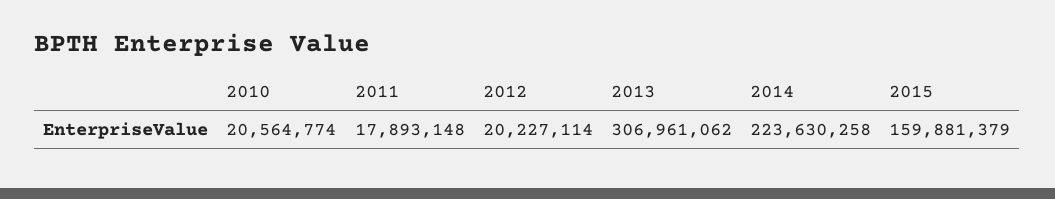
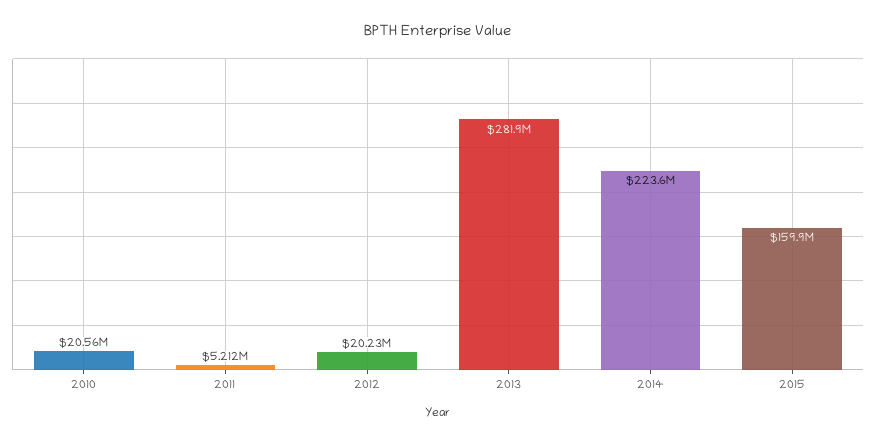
2011: 17893148 -> 5212000
2013: 306961062 -> 281900000

